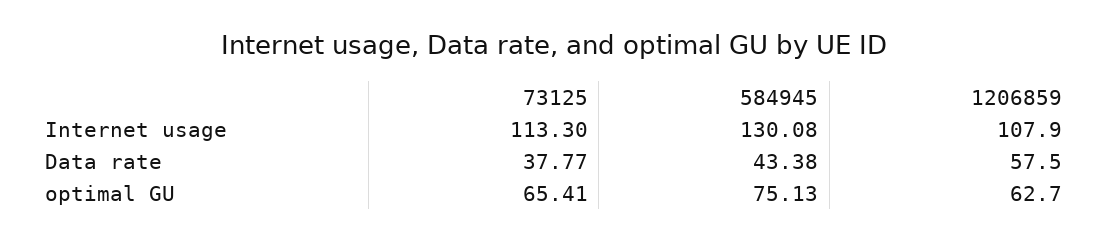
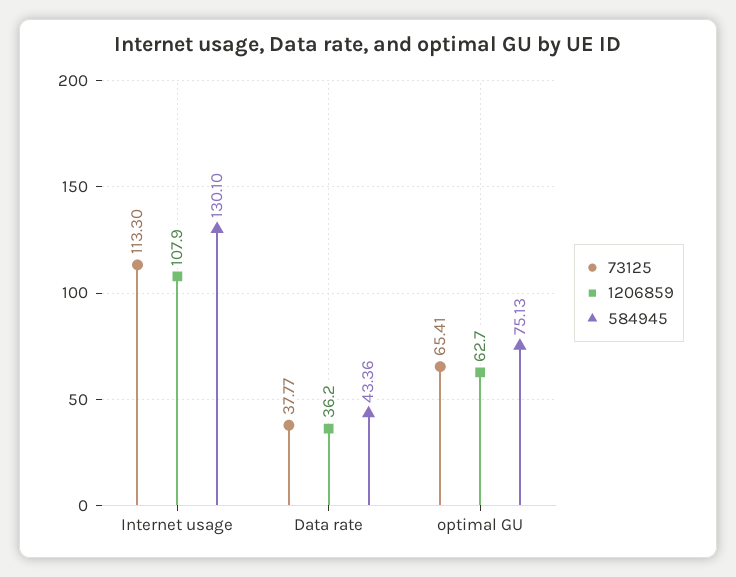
584945, Internet usage: 130.08 -> 130.1
584945, Data rate: 43.38 -> 43.36
1206859, Data rate: 57.5 -> 36.2

